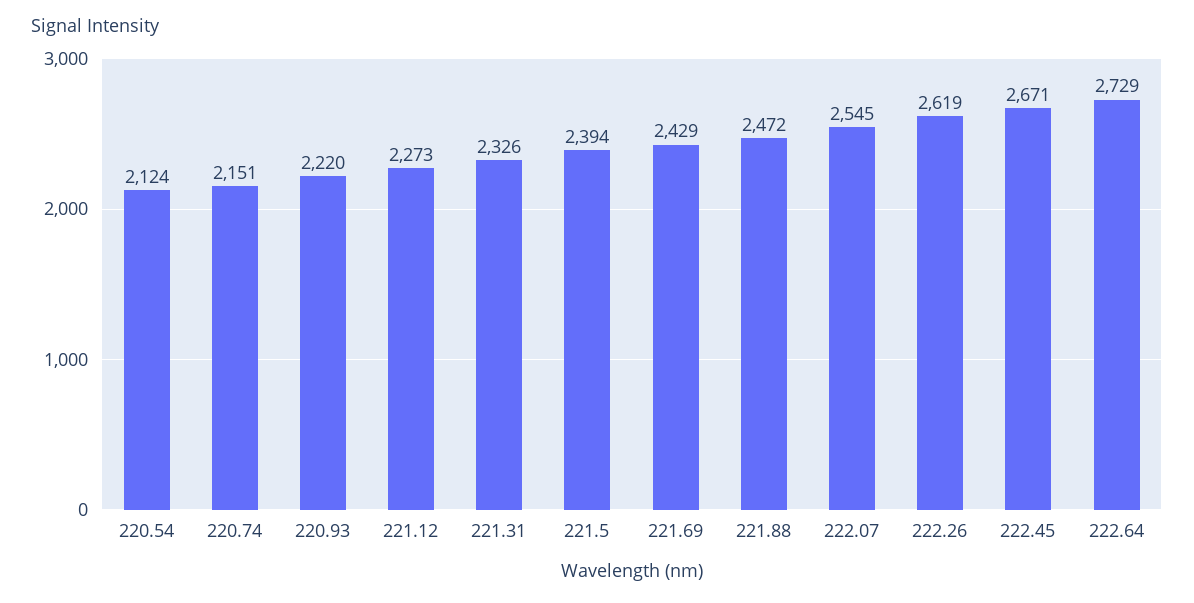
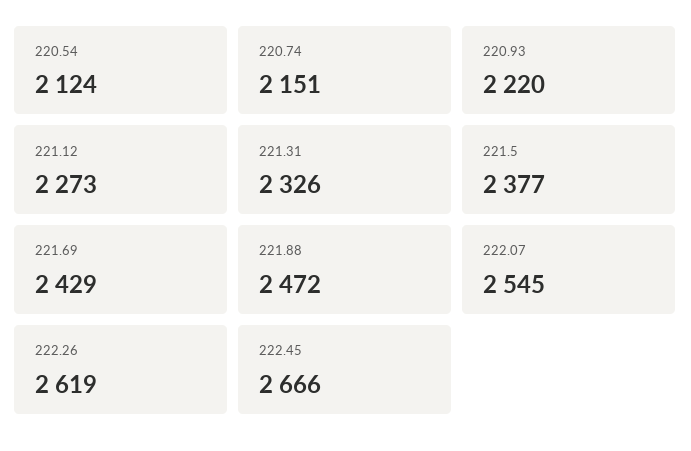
221.5: 2394 -> 2377
222.45: 2671 -> 2666
222.64: 2729 -> none

